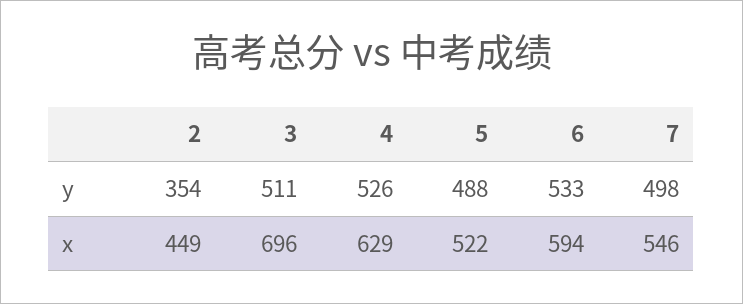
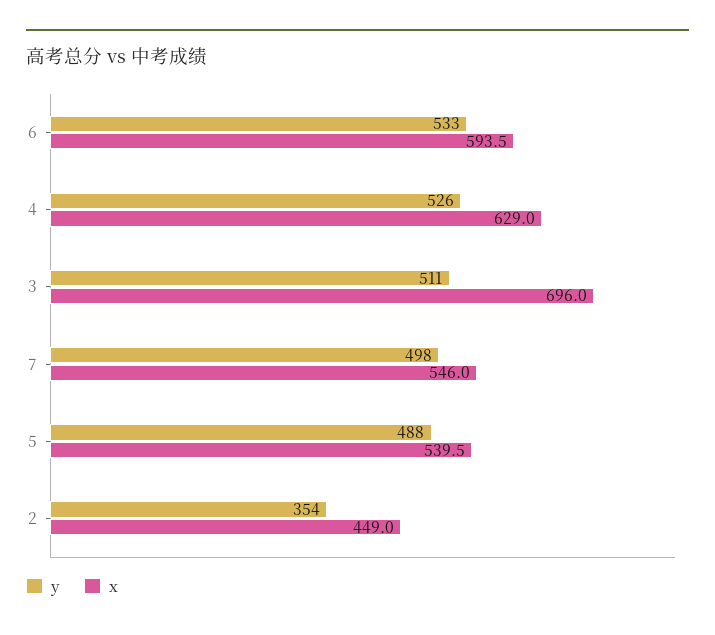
x, 5: 522 -> 539.5

